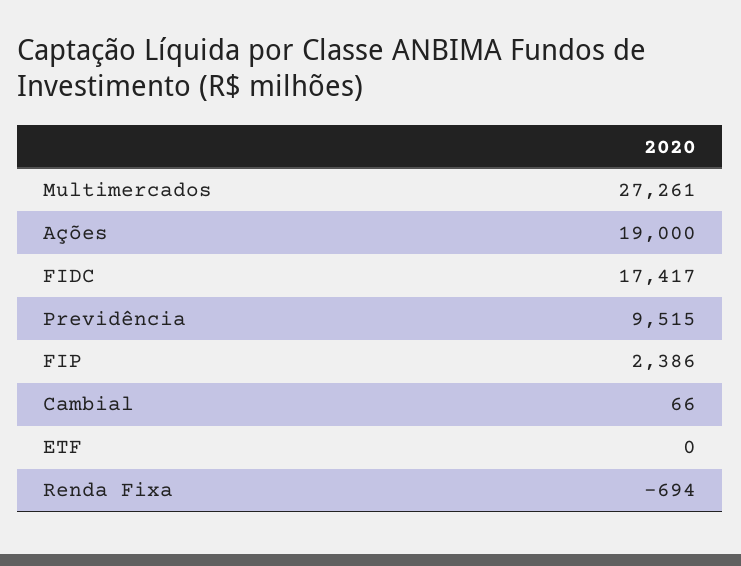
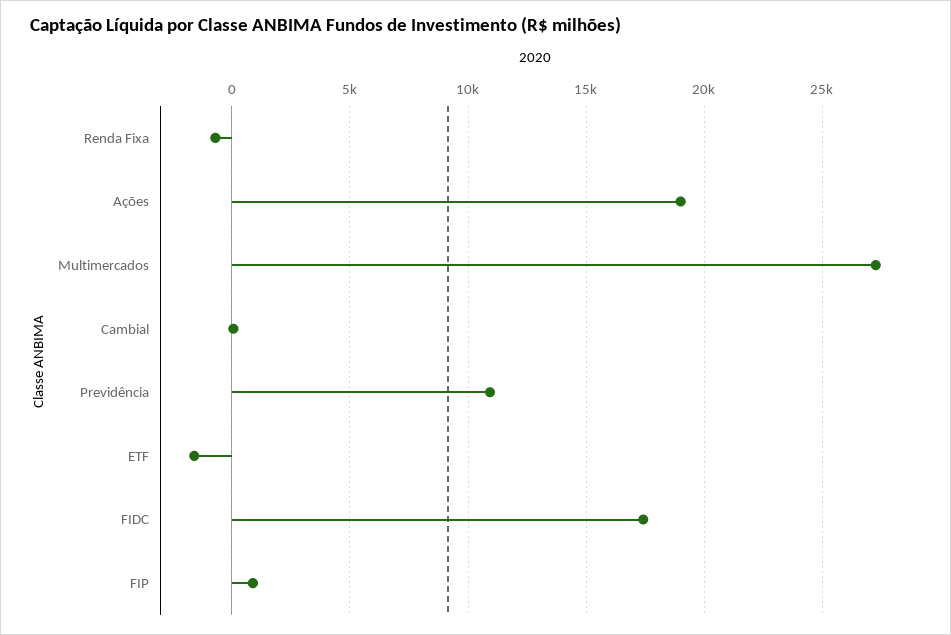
Previdência: 9515 -> 11000
FIP: 2386 -> 1000
ETF: 0 -> -1500

